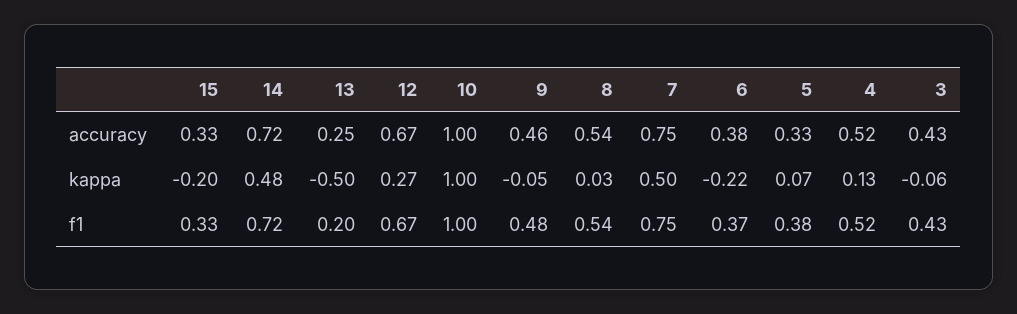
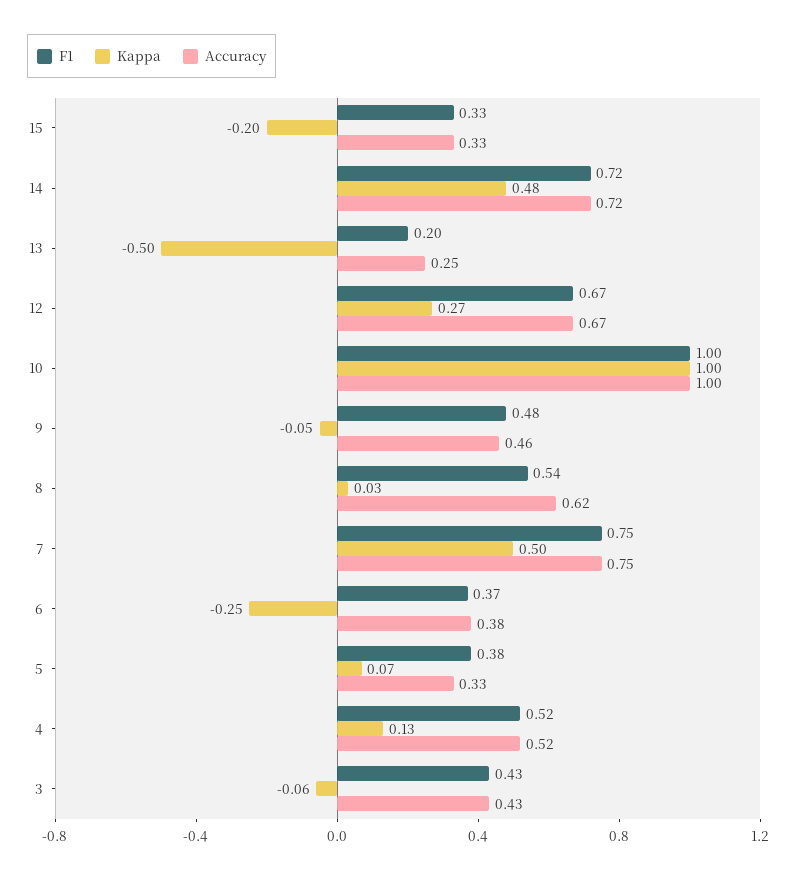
accuracy, 8: 0.54 -> 0.62
kappa, 6: -0.22 -> -0.25

